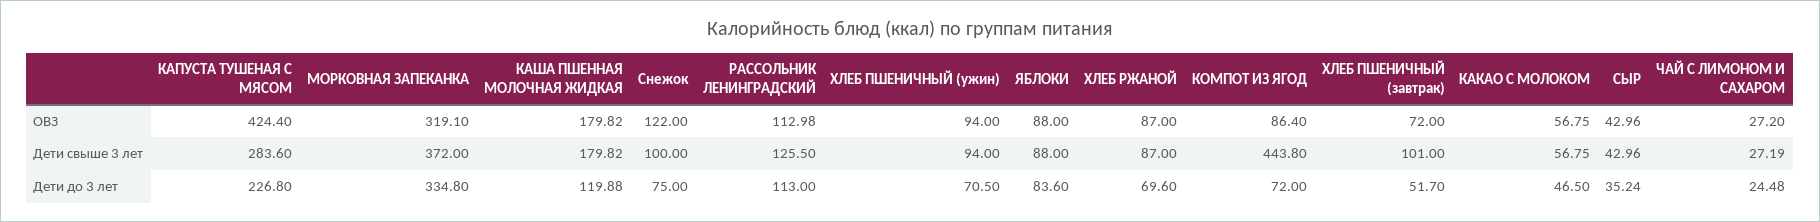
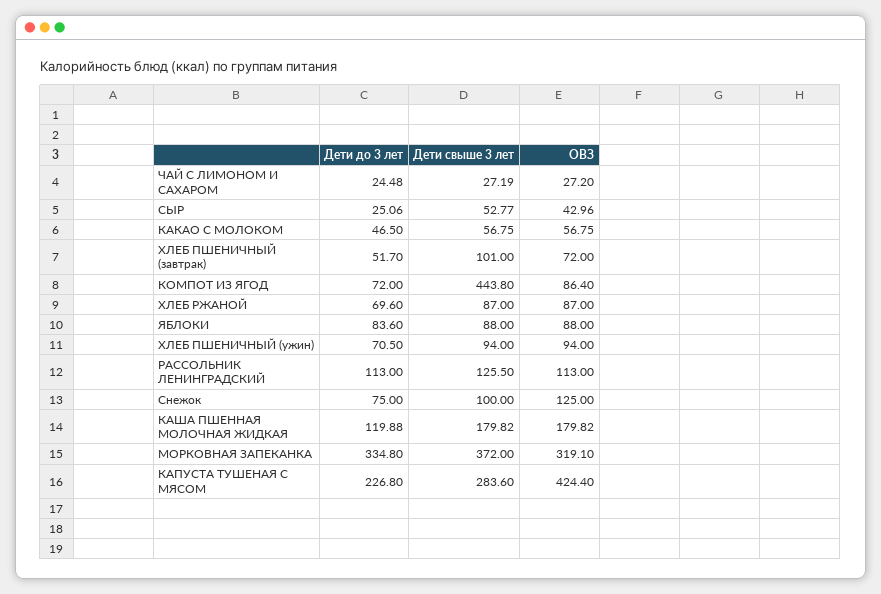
Снежок, ОВЗ: 122 -> 125
РАССОЛЬНИК ЛЕНИНГРАДСКИЙ, ОВЗ: 112.98 -> 113
СЫР, Дети свыше 3 лет: 42.96 -> 52.77
СЫР, Дети до 3 лет: 35.24 -> 25.06

